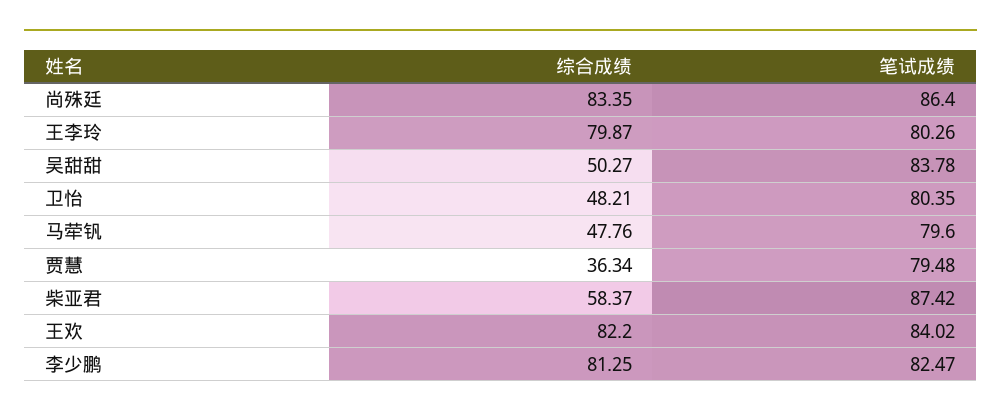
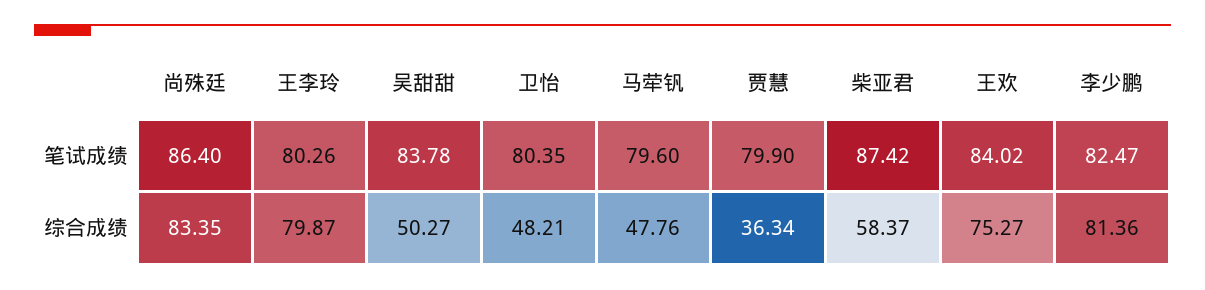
笔试成绩, 贾慧: 79.48 -> 79.9
综合成绩, 王欢: 82.2 -> 75.27
综合成绩, 李少鹏: 81.25 -> 81.36

